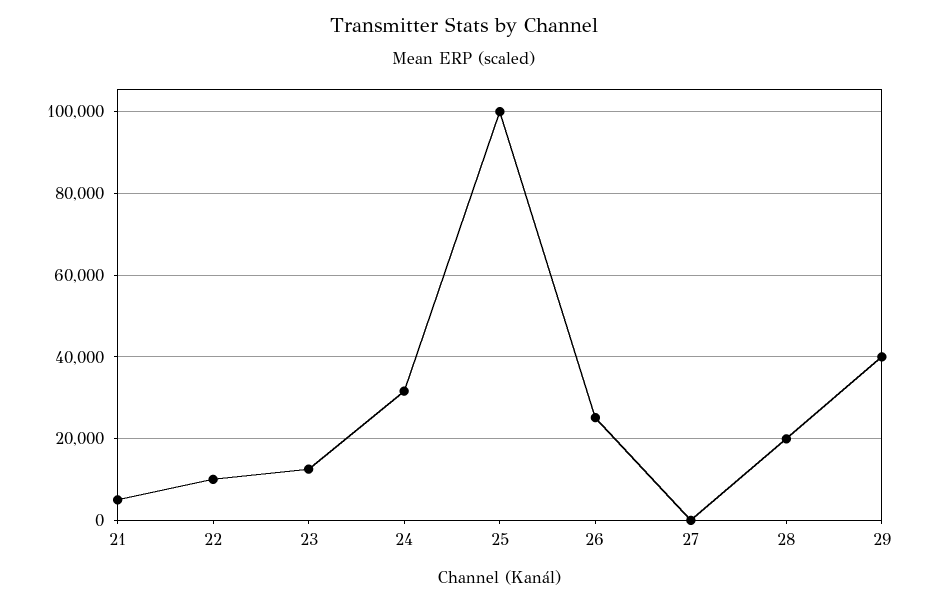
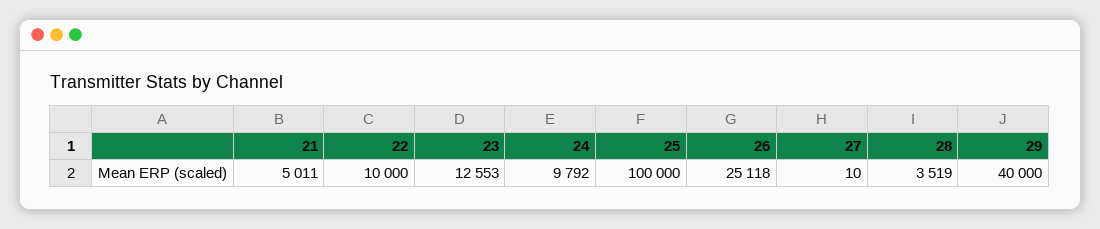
24: 32000 -> 9792
28: 20000 -> 3519

